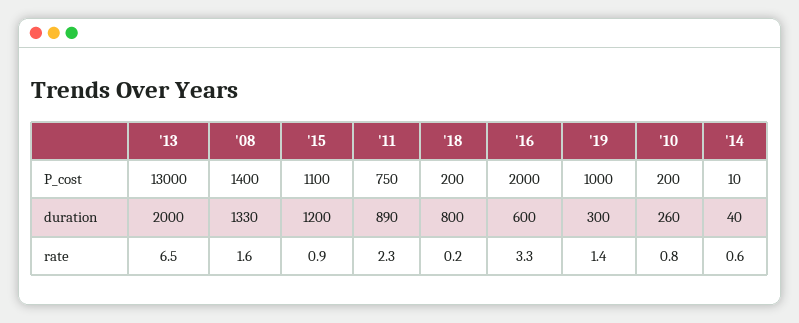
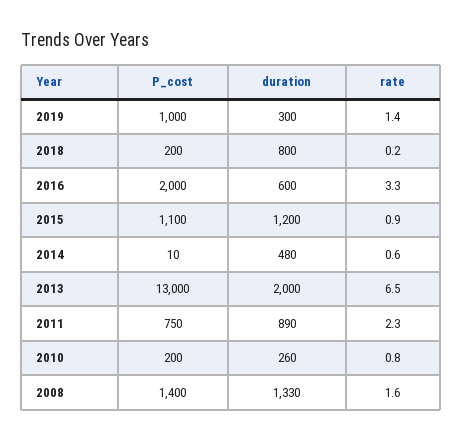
'14, duration: 40 -> 480

